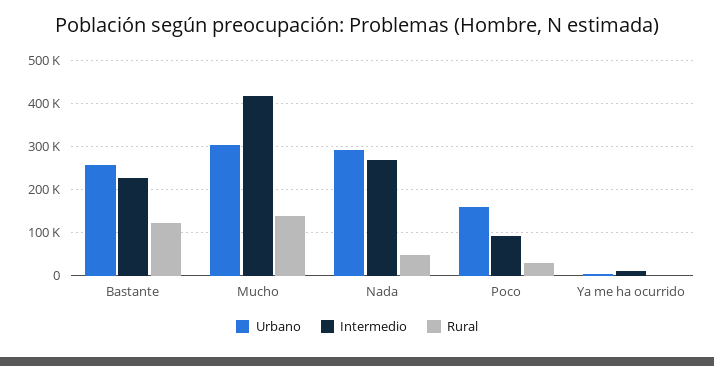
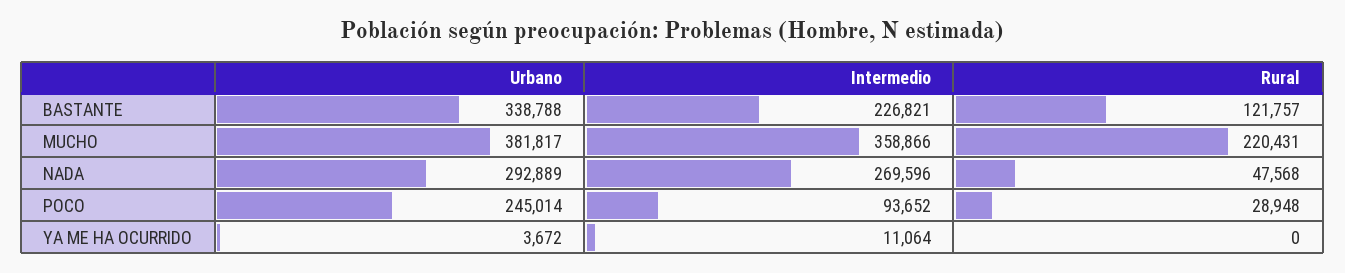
Urbano, Bastante: 260000 -> 338788
Urbano, Mucho: 300000 -> 381817
Intermedio, Mucho: 420000 -> 358866
Rural, Mucho: 140000 -> 220431
Urbano, Poco: 160000 -> 245014

